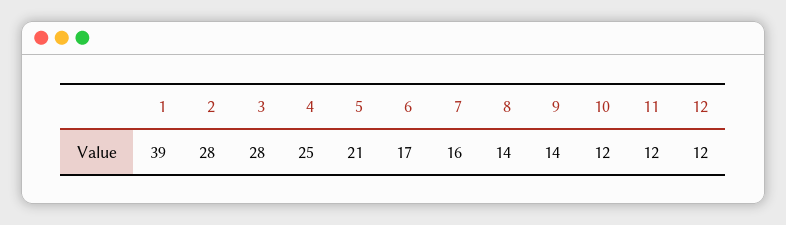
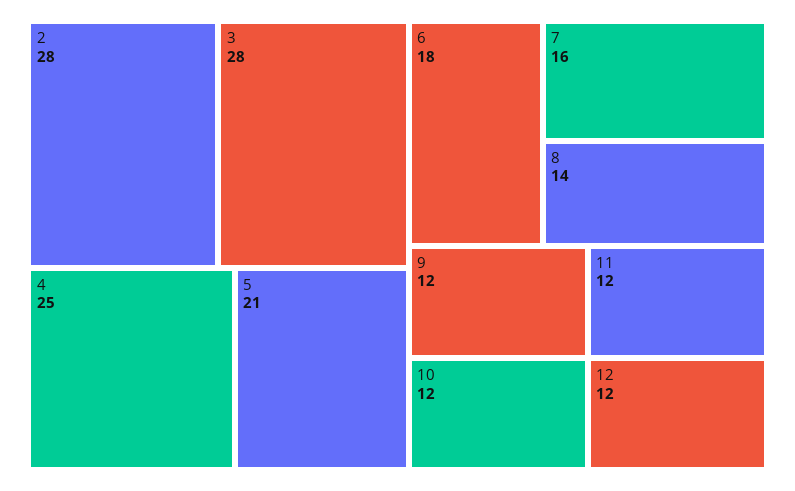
1: 39 -> none
6: 17 -> 18
9: 14 -> 12

